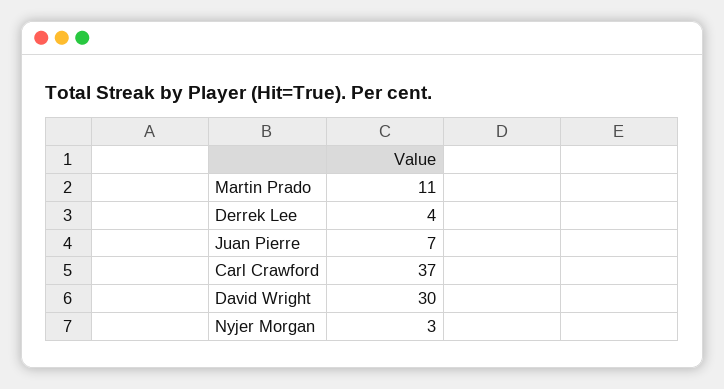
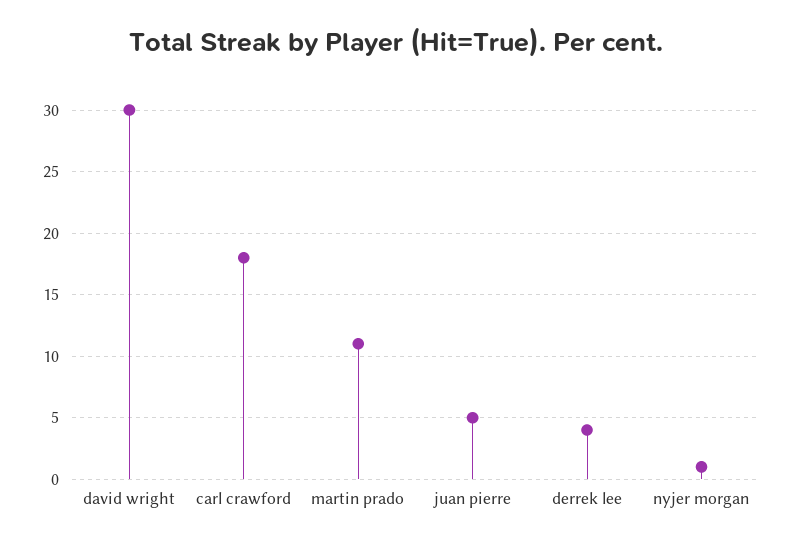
Juan Pierre: 7 -> 5
Carl Crawford: 37 -> 18
Nyjer Morgan: 3 -> 1

